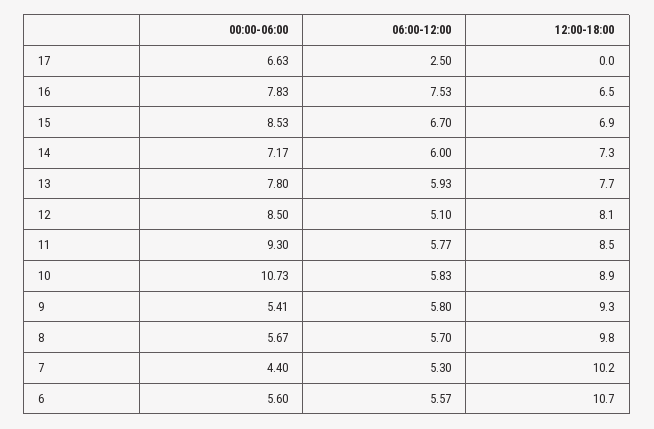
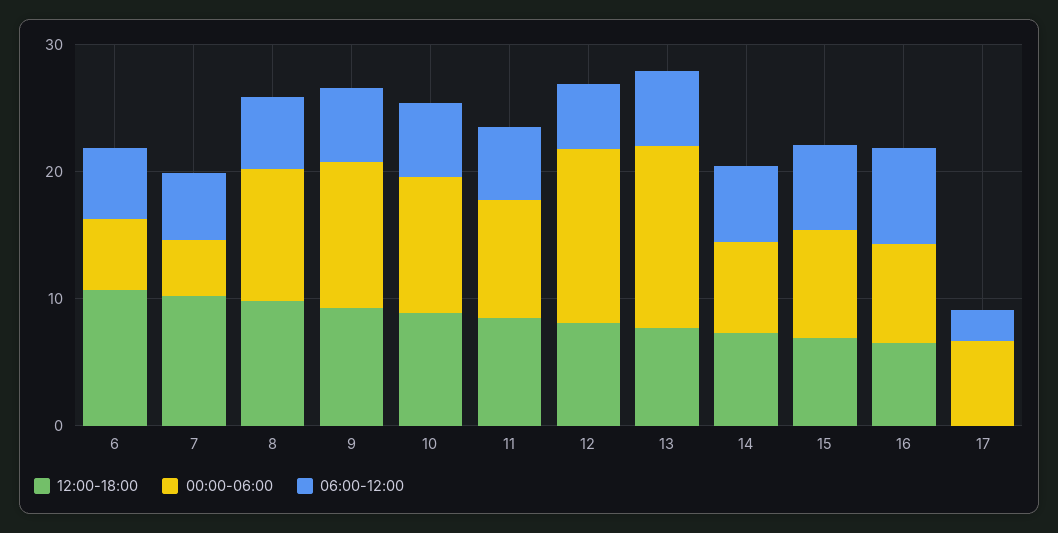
00:00-06:00, 13: 7.8 -> 14
00:00-06:00, 12: 8.5 -> 14
00:00-06:00, 9: 5.41 -> 12
00:00-06:00, 8: 5.67 -> 10

